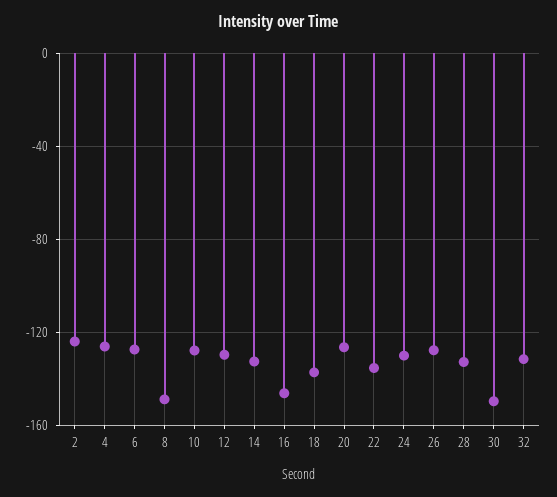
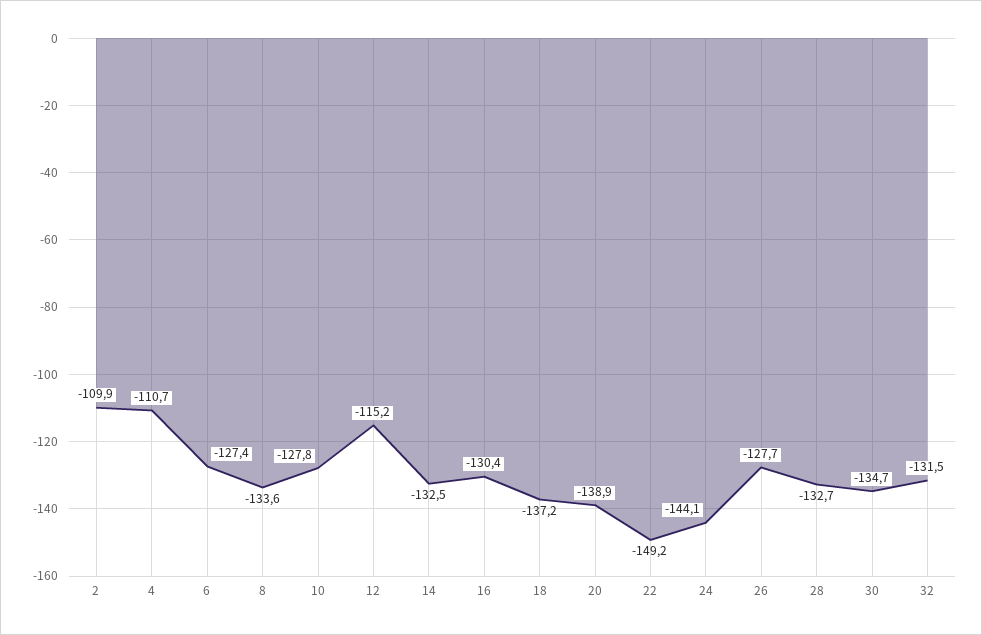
2: -125 -> -109.9
4: -125 -> -110.7
8: -150 -> -133.6
12: -130 -> -115.2
16: -145 -> -130.4
20: -125 -> -138.9
22: -135 -> -149.2
24: -130 -> -144.1
30: -150 -> -134.7

